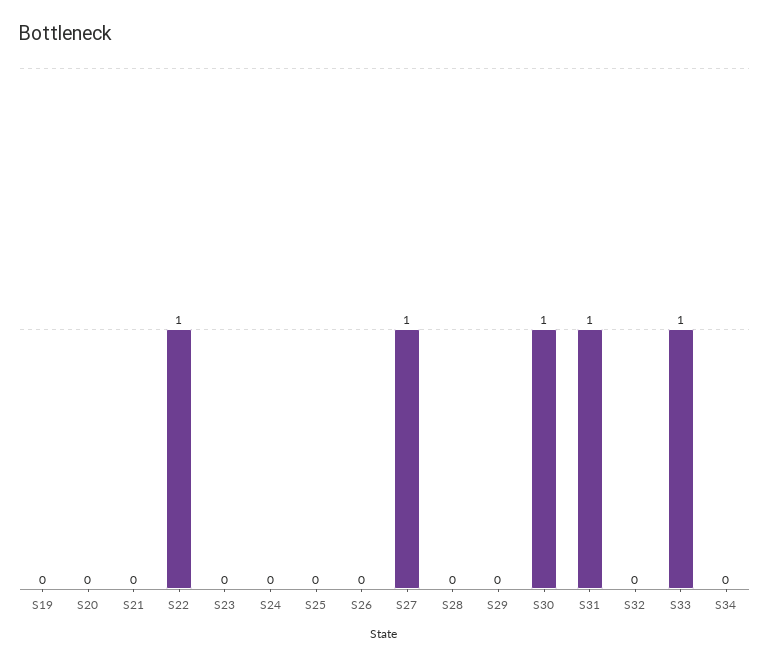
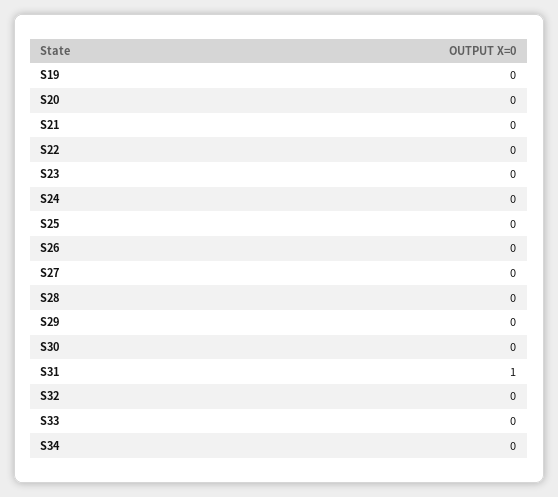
S22: 1 -> 0
S27: 1 -> 0
S30: 1 -> 0
S33: 1 -> 0

